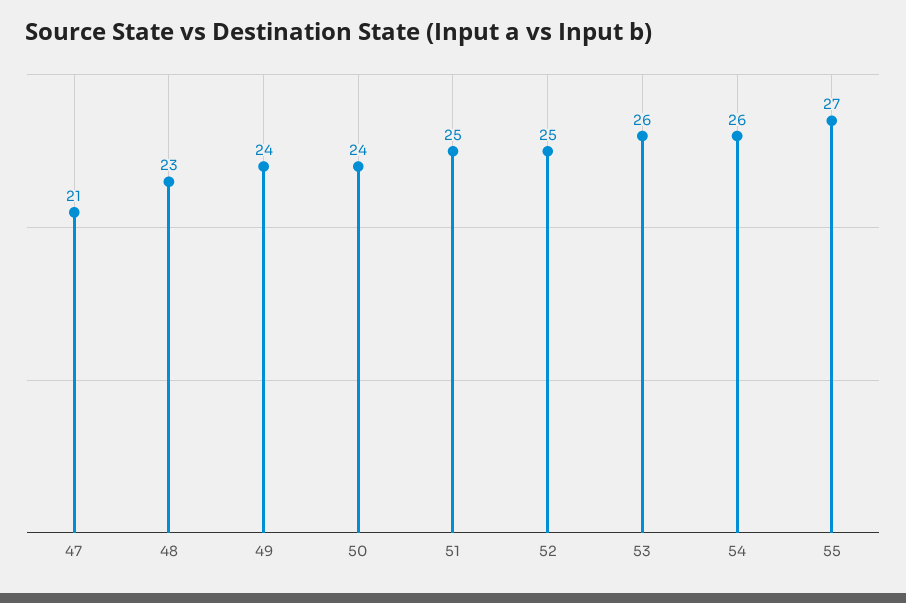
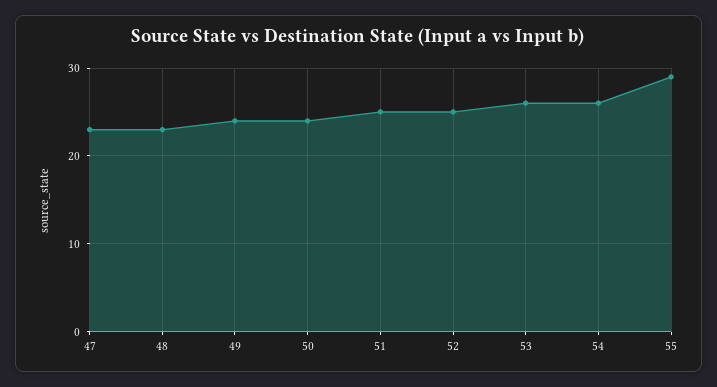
47: 21 -> 23
55: 27 -> 29

